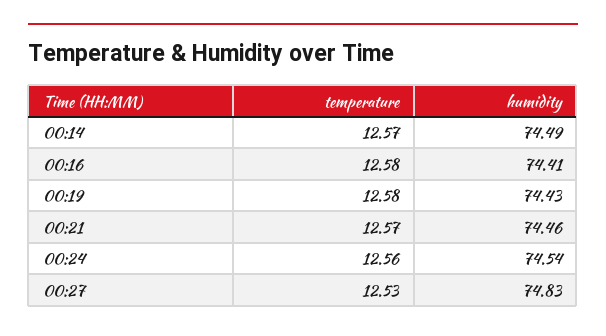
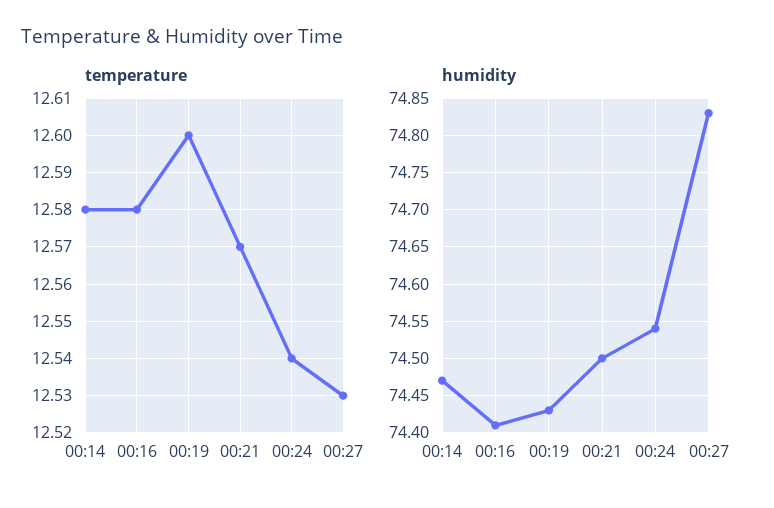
temperature, 00:14: 12.57 -> 12.58
humidity, 00:14: 74.49 -> 74.47
temperature, 00:19: 12.58 -> 12.6
humidity, 00:21: 74.46 -> 74.5
temperature, 00:24: 12.56 -> 12.54

